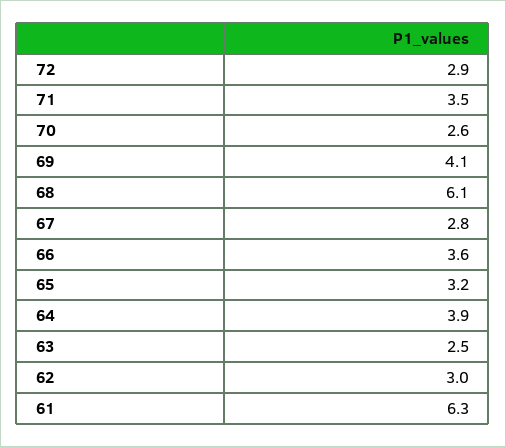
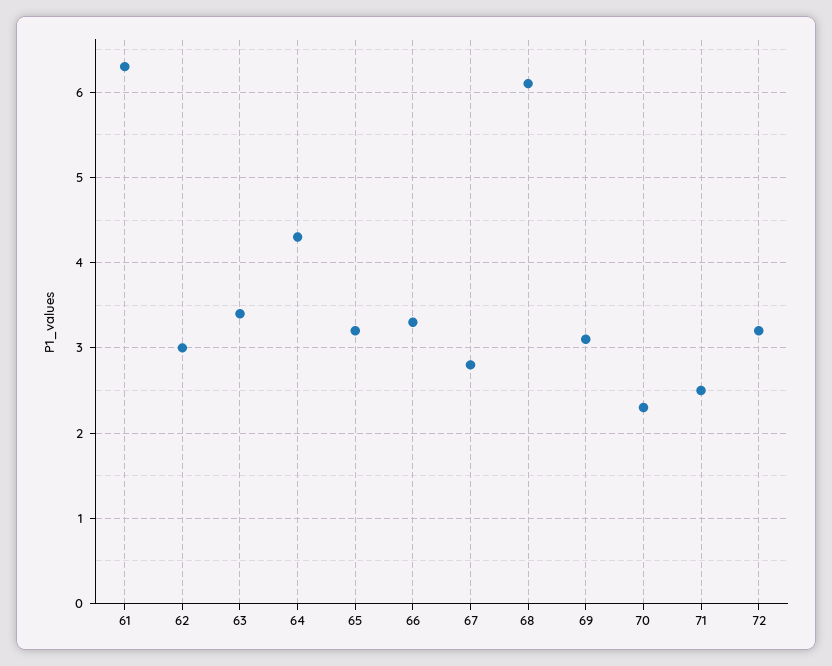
72: 2.9 -> 3.2
71: 3.5 -> 2.5
70: 2.6 -> 2.3
69: 4.1 -> 3.1
66: 3.6 -> 3.3
64: 3.9 -> 4.3
63: 2.5 -> 3.4

